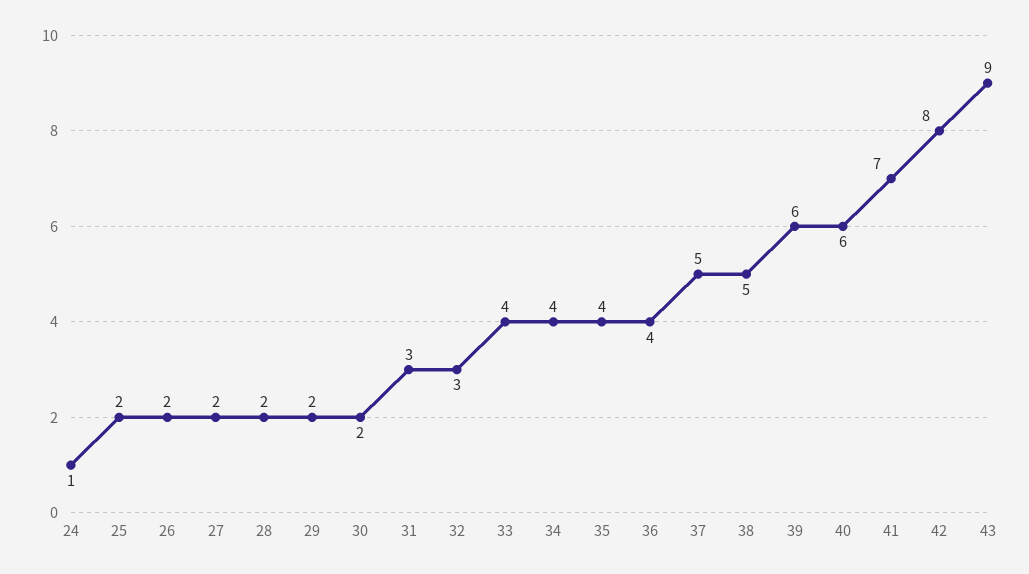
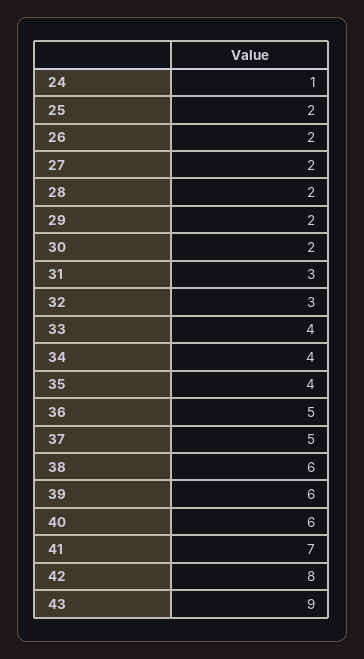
36: 4 -> 5
38: 5 -> 6

